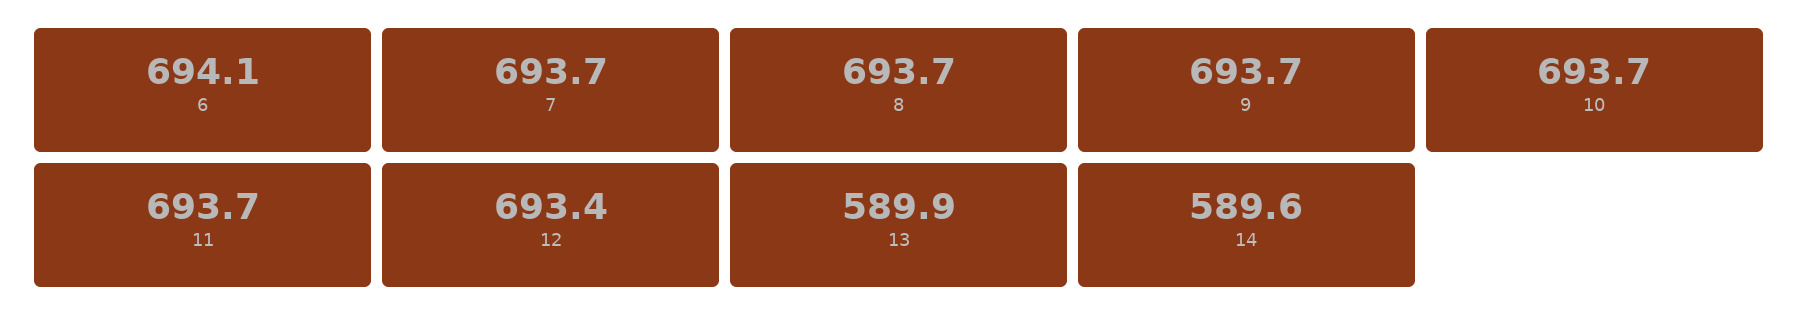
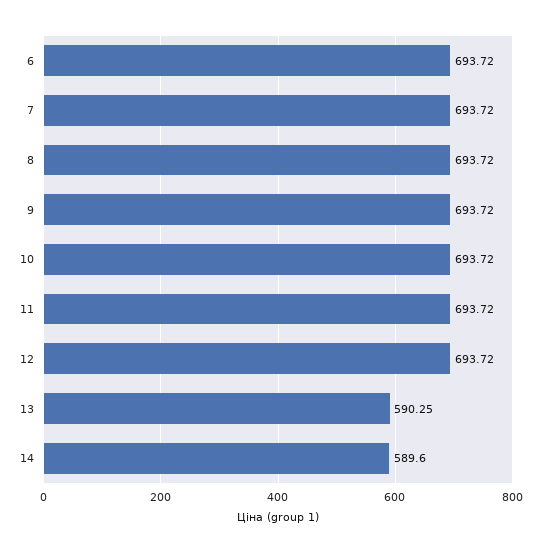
6: 694.1 -> 693.72
12: 693.4 -> 693.72
13: 589.9 -> 590.25

